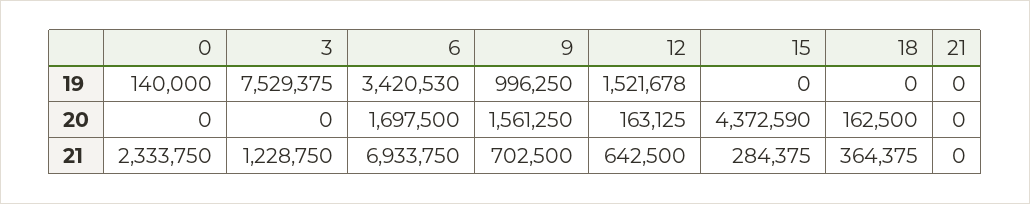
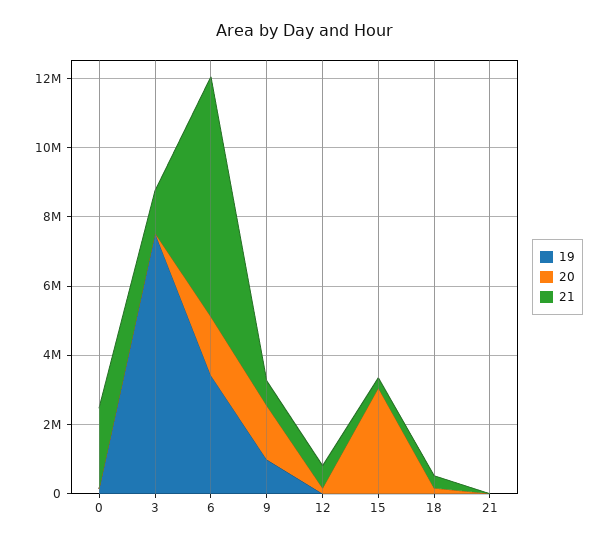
19, 12: 1521678 -> 0
20, 15: 4372590 -> 3000000

